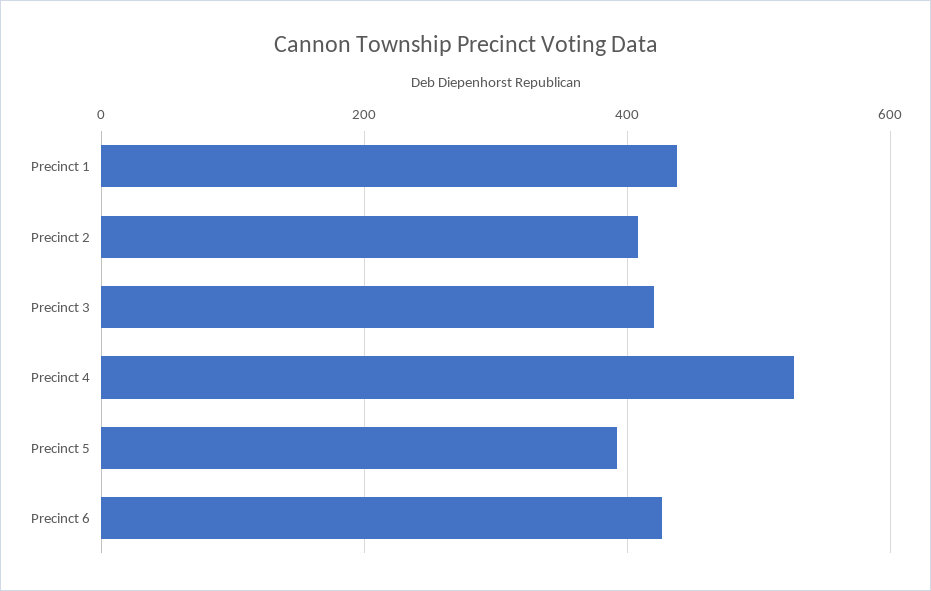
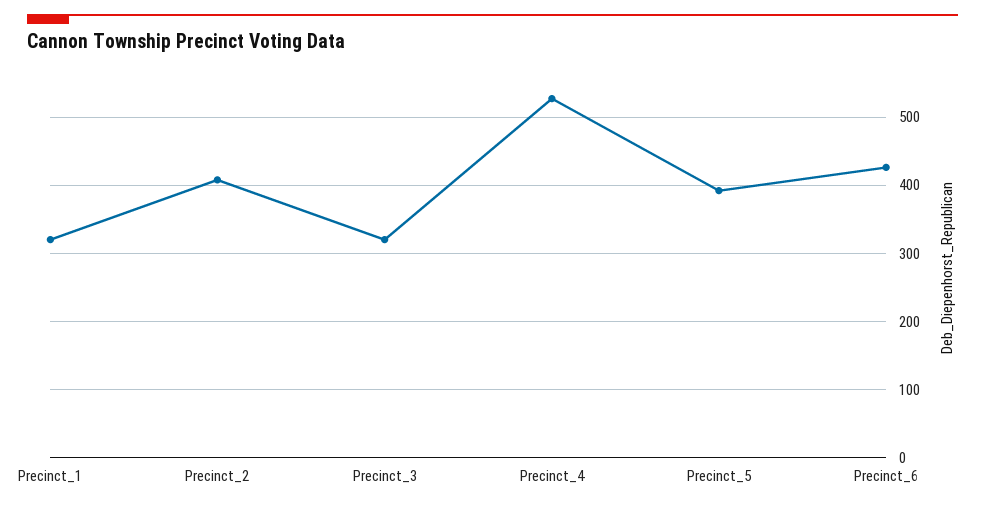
Precinct 1: 440 -> 320
Precinct 3: 420 -> 320

